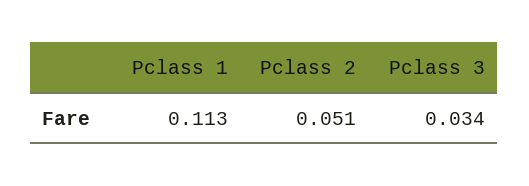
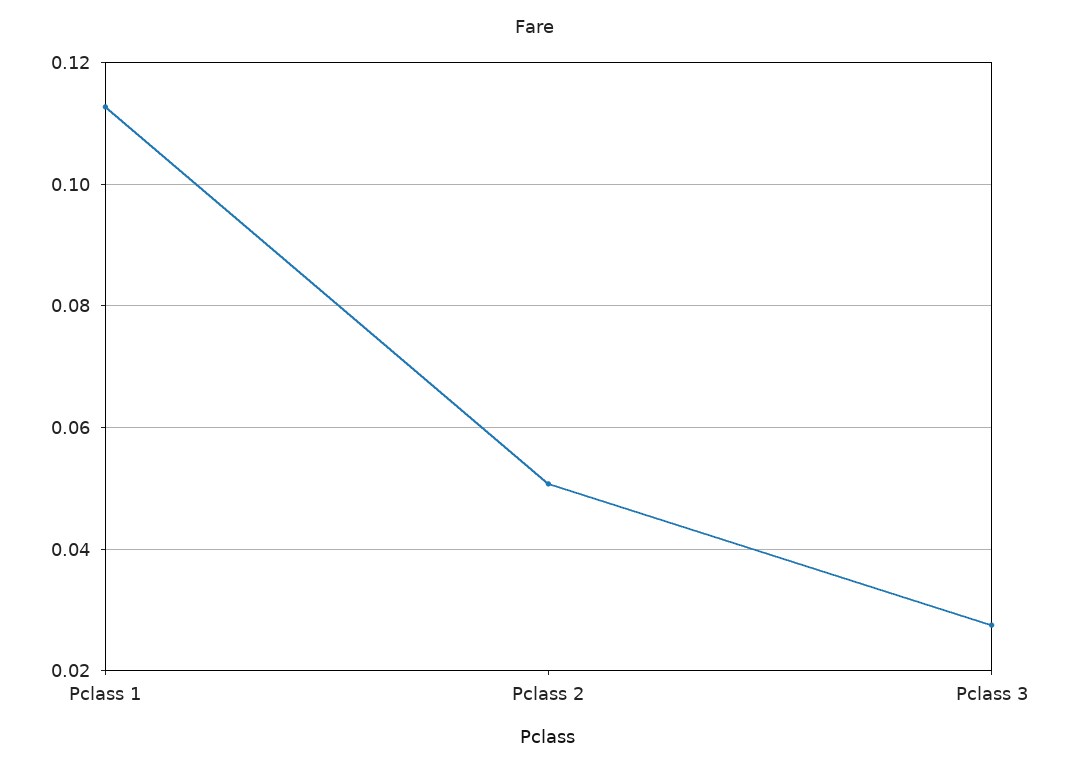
Pclass 3: 0.034 -> 0.028

